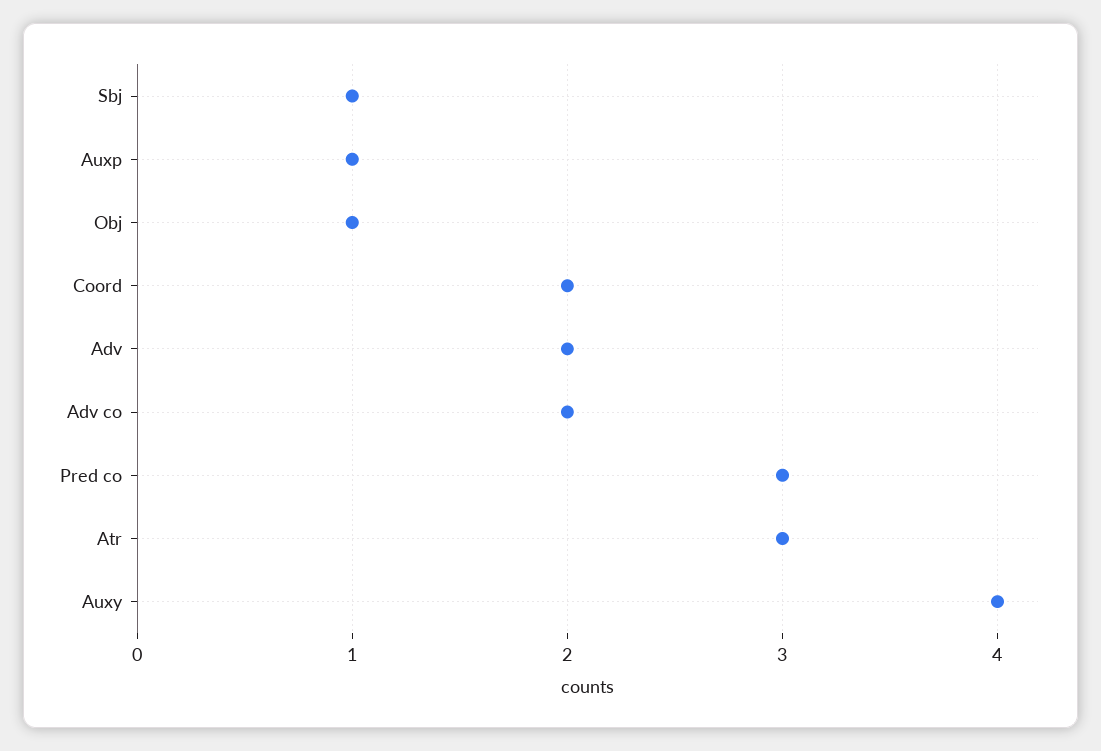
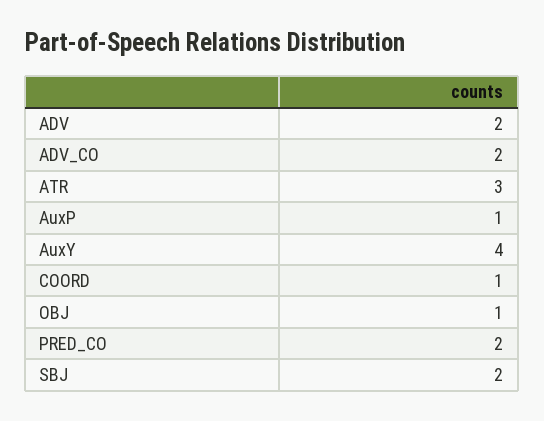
Sbj: 1 -> 2
Coord: 2 -> 1
Pred co: 3 -> 2

